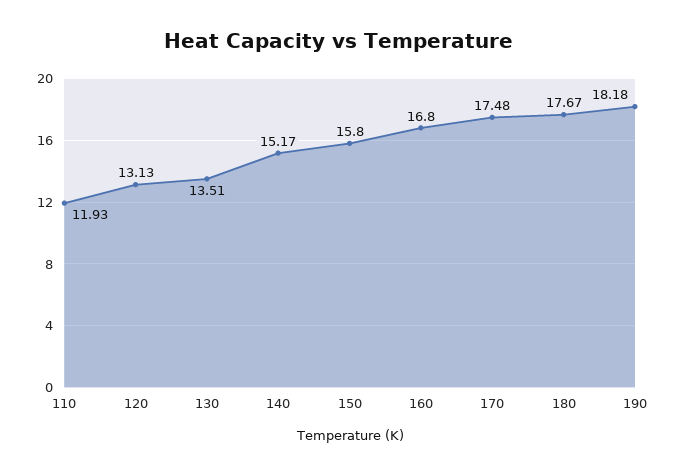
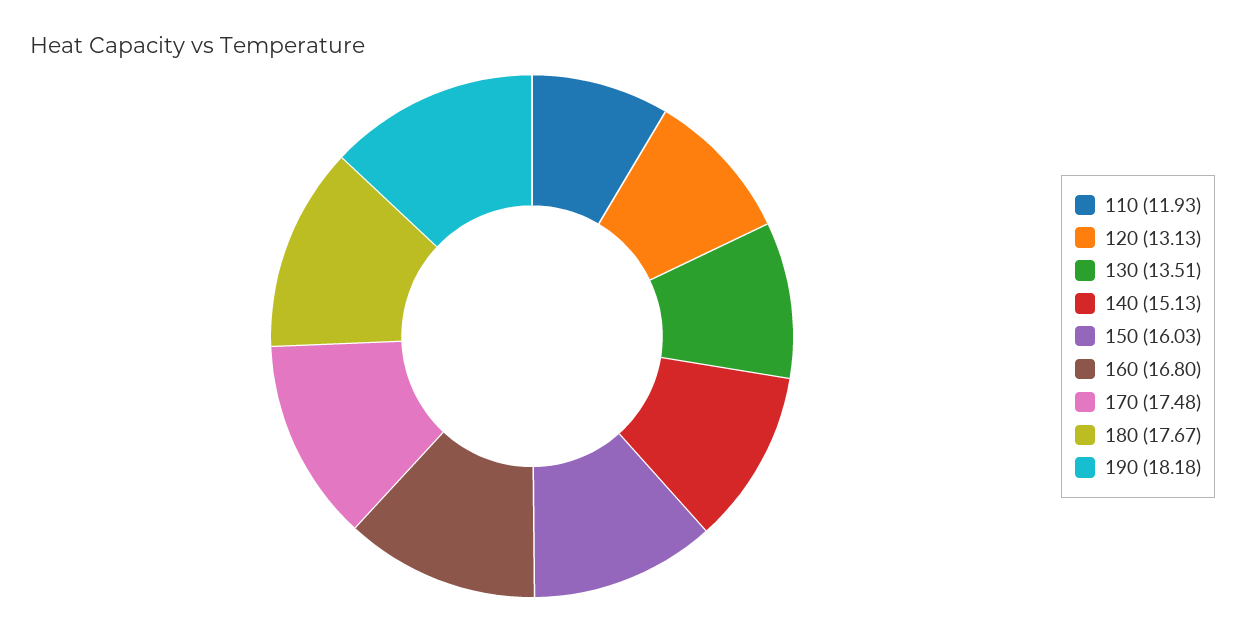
140: 15.17 -> 15.13
150: 15.8 -> 16.03

